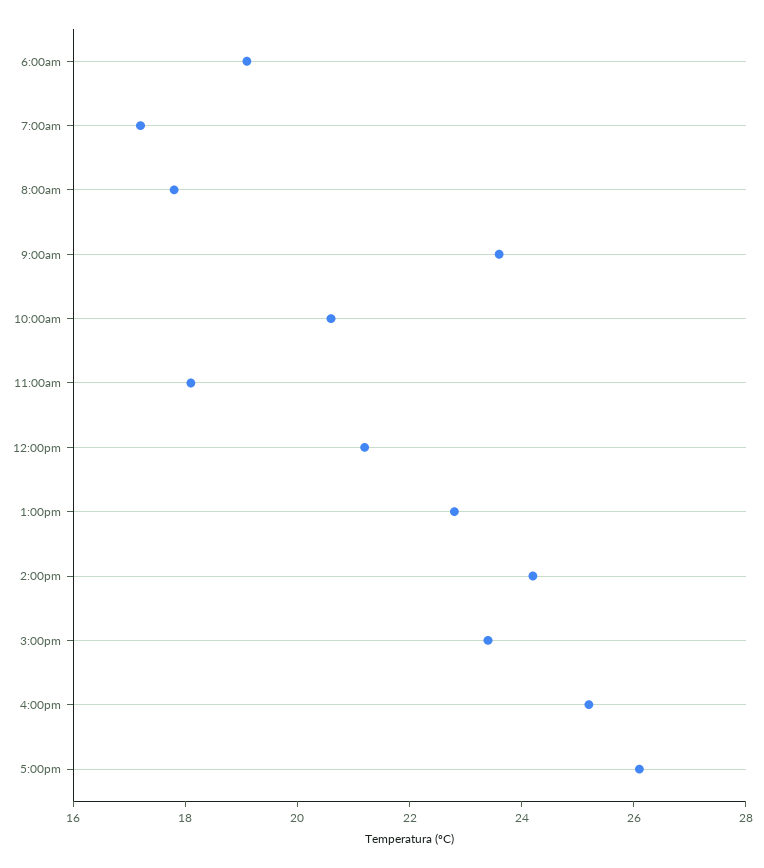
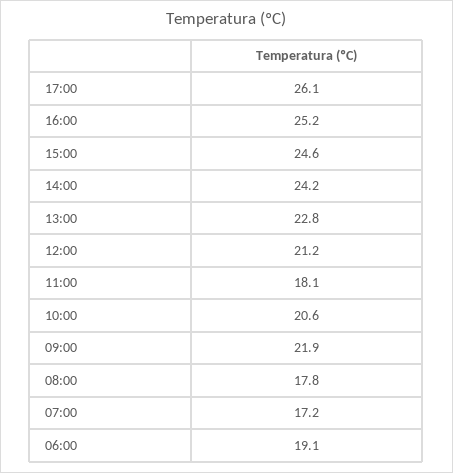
9:00am: 23.5 -> 21.9
3:00pm: 23.5 -> 24.6

